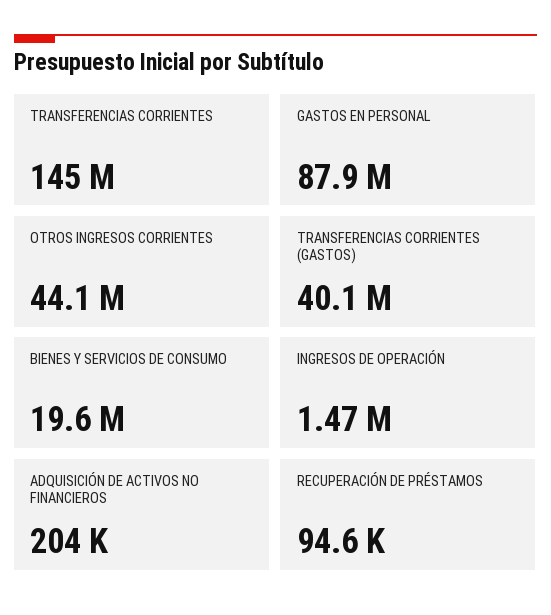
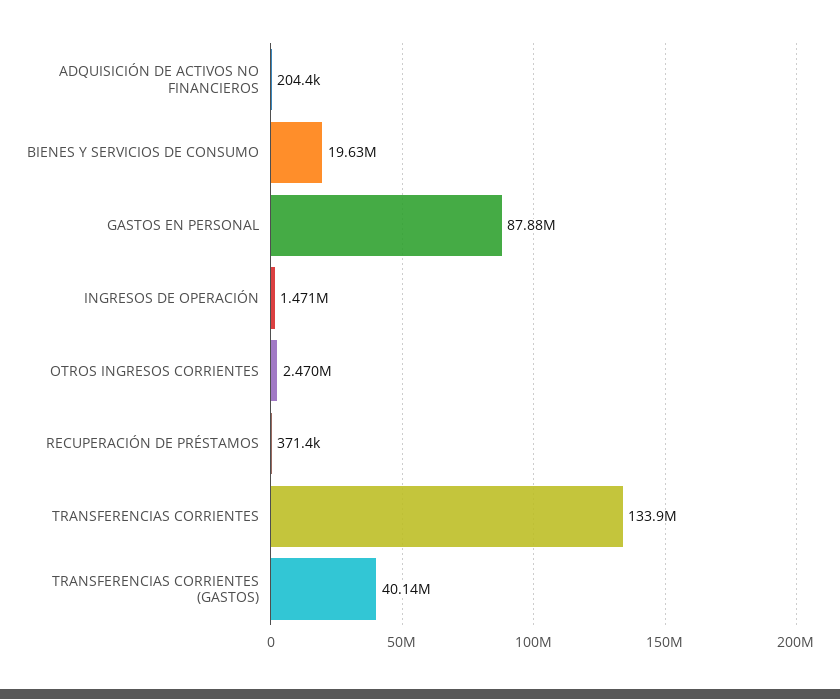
TRANSFERENCIAS CORRIENTES: 145000000 -> 133900000
OTROS INGRESOS CORRIENTES: 44100000 -> 2470000
RECUPERACIÓN DE PRÉSTAMOS: 94600 -> 371400

